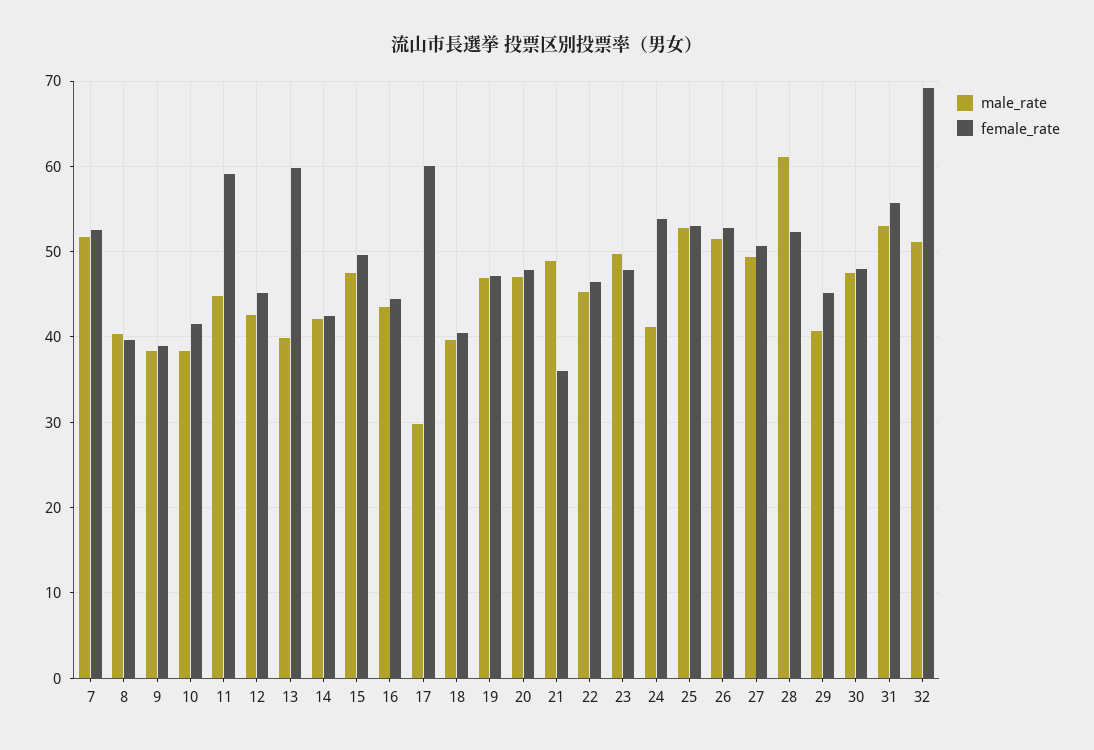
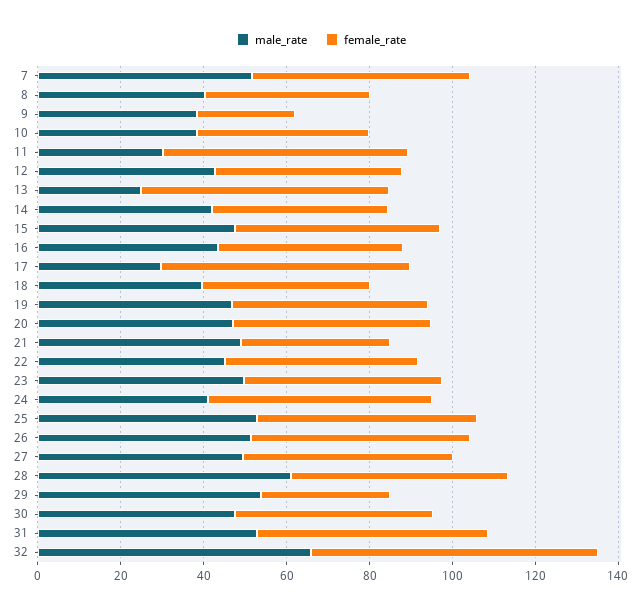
female_rate, 9: 39 -> 25
male_rate, 11: 45 -> 30
male_rate, 13: 40 -> 25
male_rate, 29: 41 -> 55
female_rate, 29: 45 -> 30
male_rate, 32: 51 -> 65

